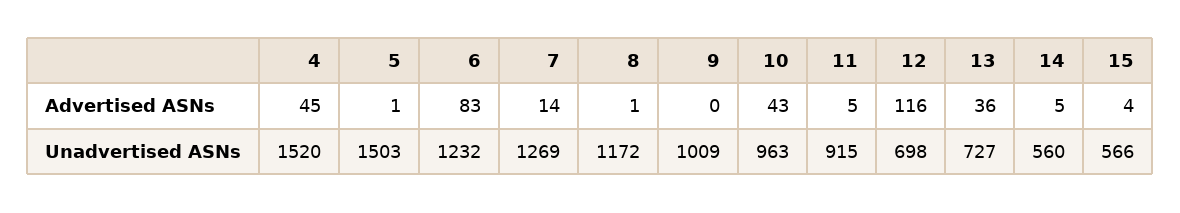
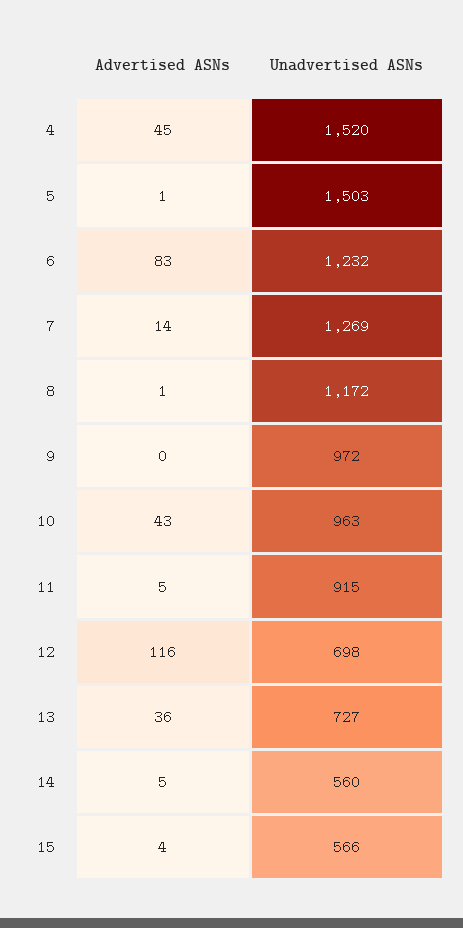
9, Unadvertised ASNs: 1009 -> 972

